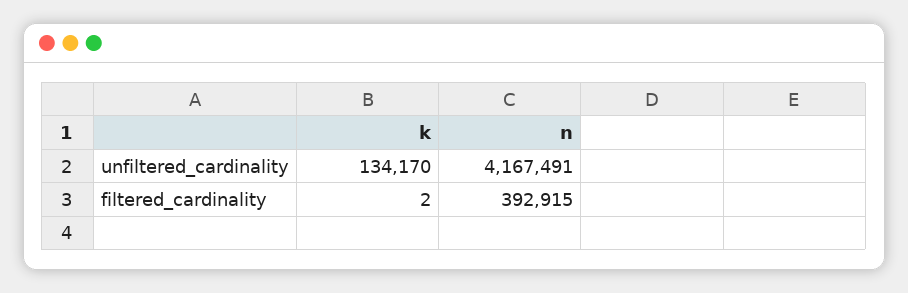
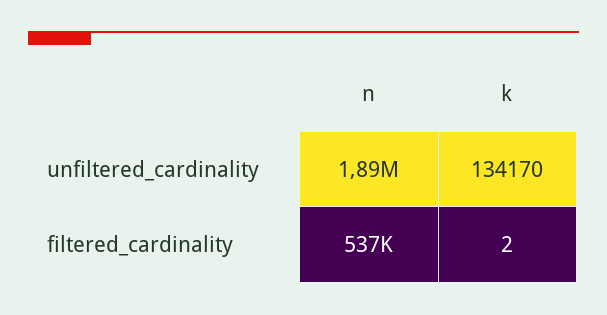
n, unfiltered_cardinality: 4167491 -> 1890000
n, filtered_cardinality: 392915 -> 537000

